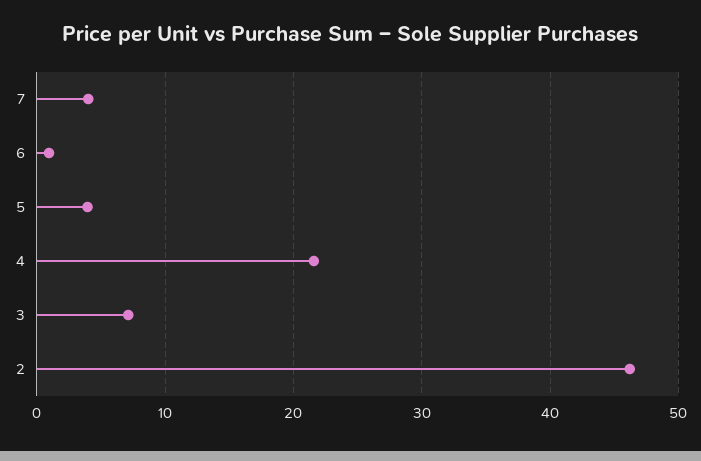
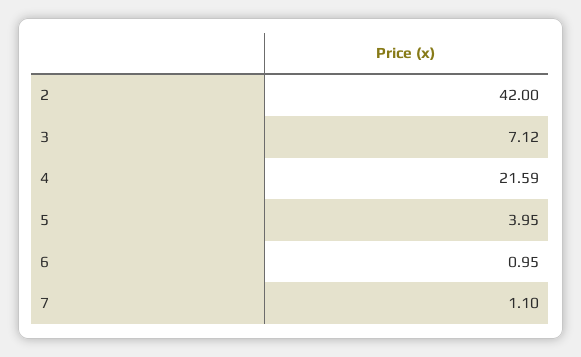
7: 4 -> 1.1
2: 46 -> 42

